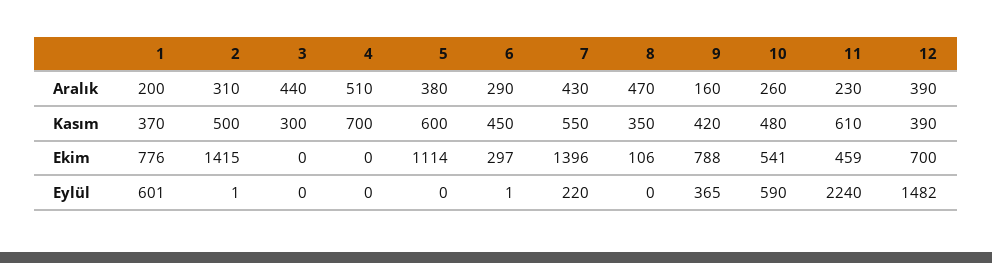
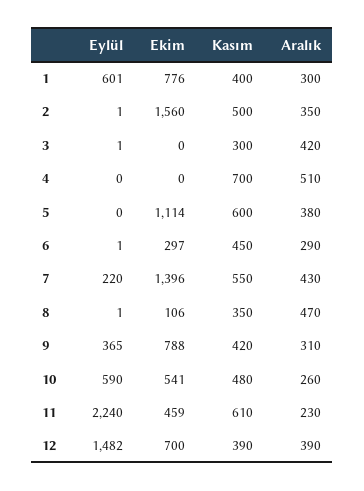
1, Aralık: 200 -> 300
2, Aralık: 310 -> 350
3, Aralık: 440 -> 420
9, Aralık: 160 -> 310
1, Kasım: 370 -> 400
2, Ekim: 1415 -> 1560
3, Eylül: 0 -> 1
8, Eylül: 0 -> 1

